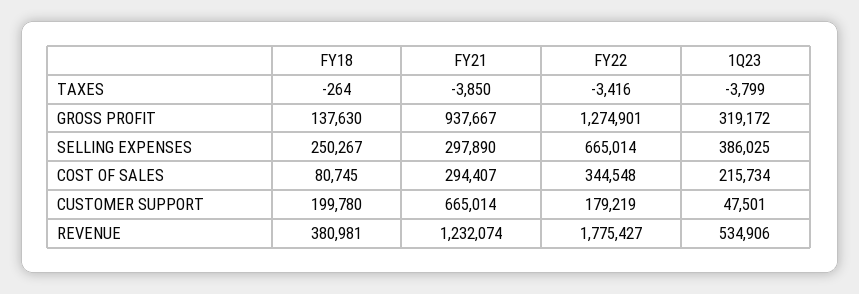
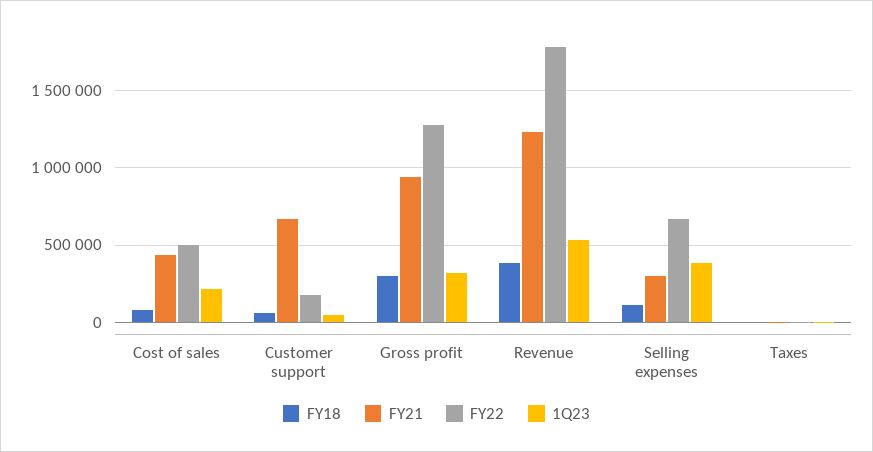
FY18, GROSS PROFIT: 137630 -> 300000
FY18, SELLING EXPENSES: 250267 -> 100000
FY21, COST OF SALES: 294407 -> 450000
FY22, COST OF SALES: 344548 -> 500000
FY18, CUSTOMER SUPPORT: 199780 -> 50000

